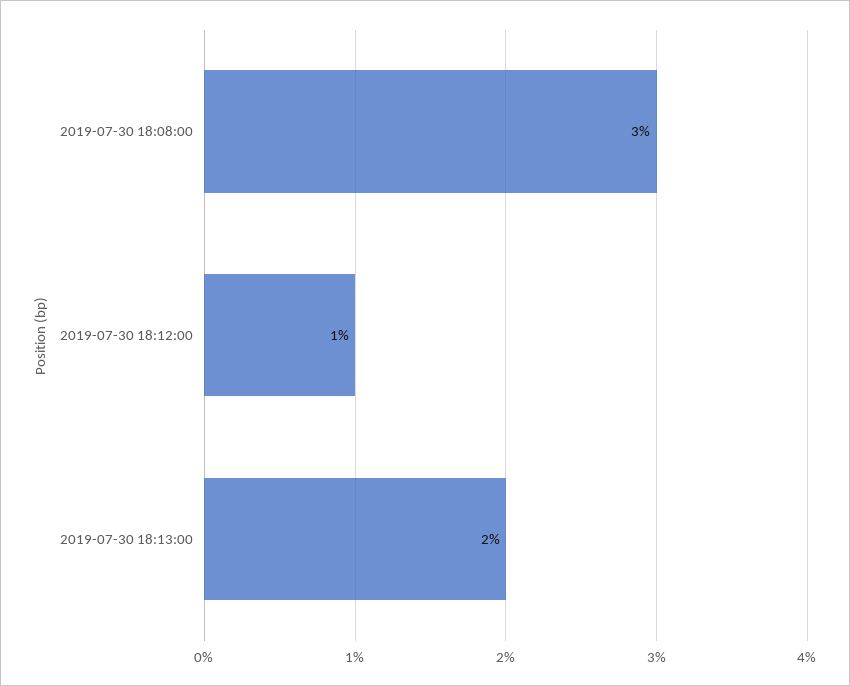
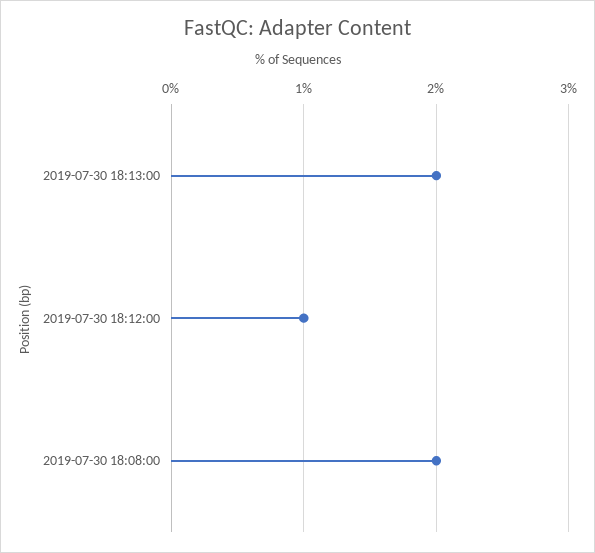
2019-07-30 18:08:00: 3 -> 2

